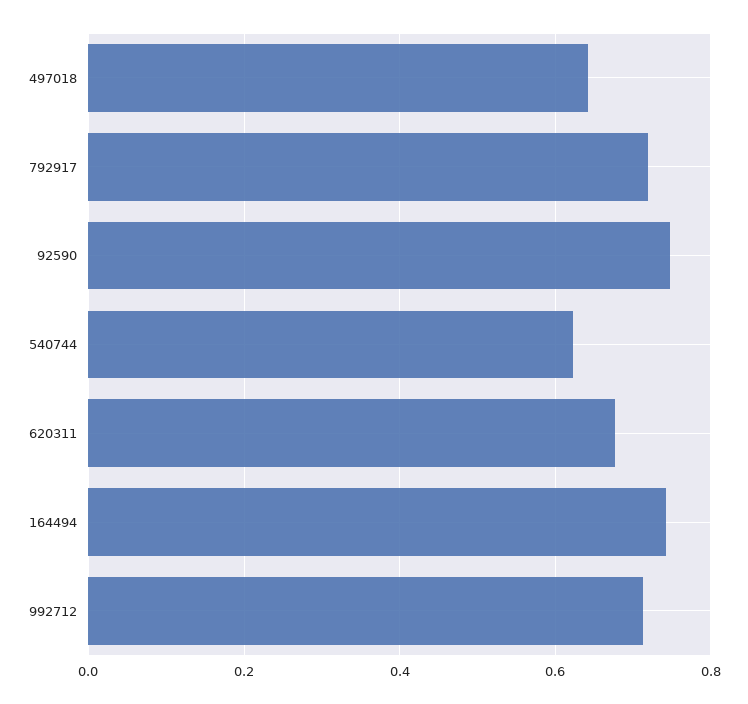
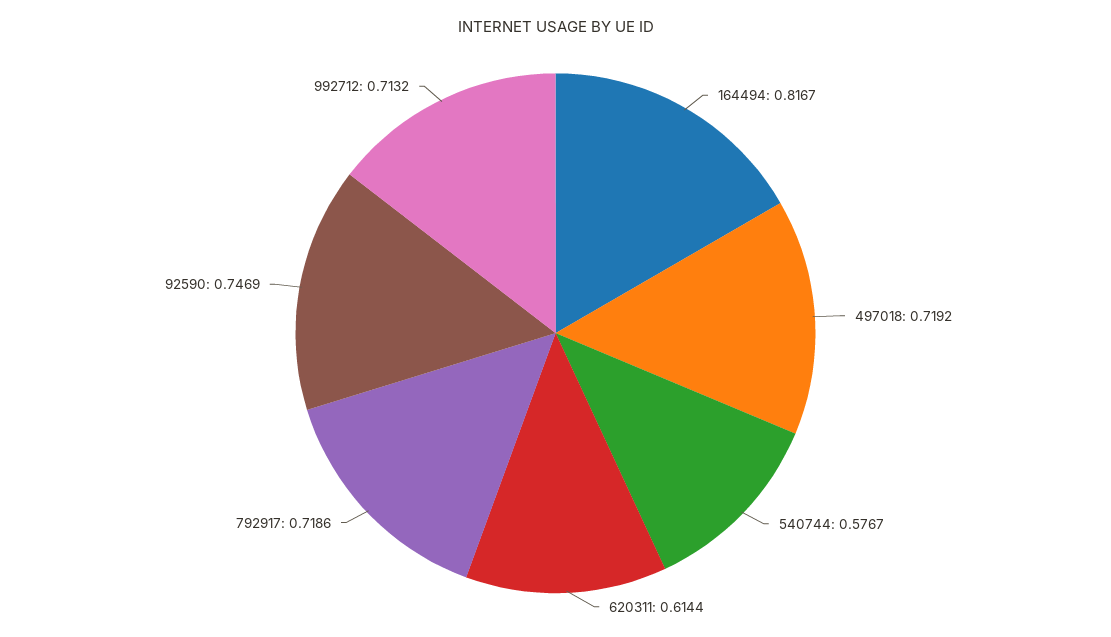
497018: 0.64 -> 0.7192
540744: 0.62 -> 0.5767
620311: 0.68 -> 0.6144
164494: 0.74 -> 0.8167

